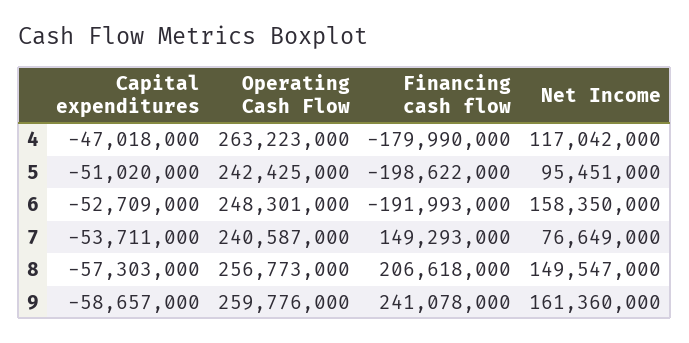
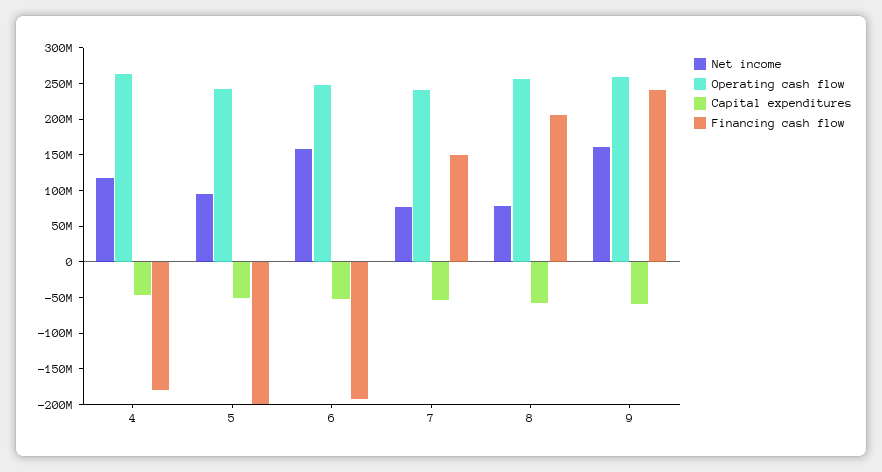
Net Income, 8: 149547000 -> 75000000

